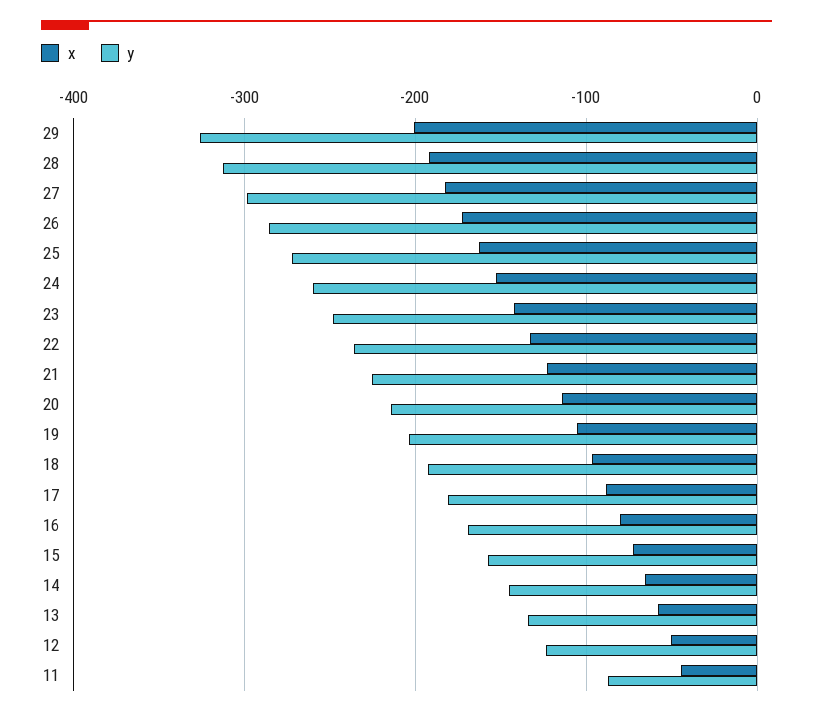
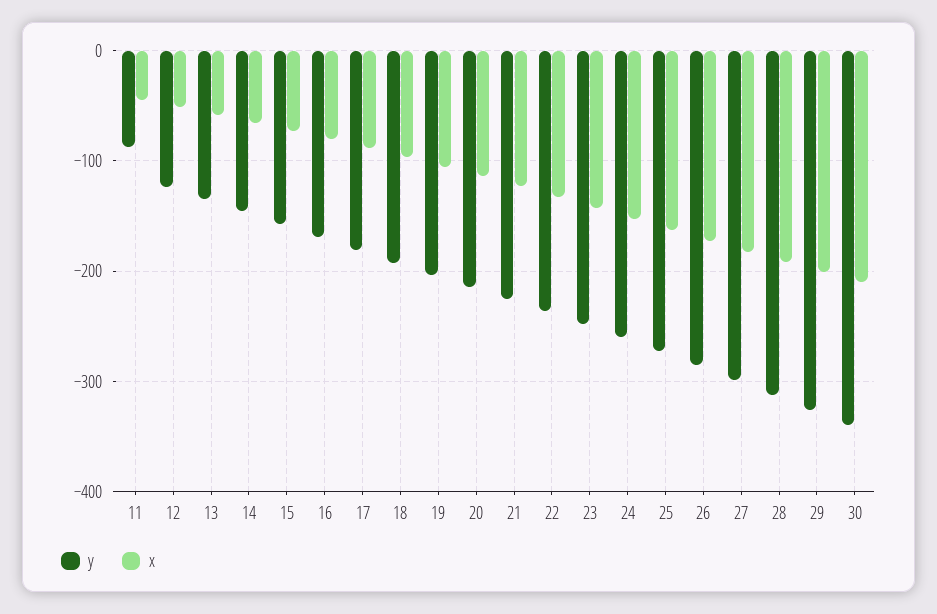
y, 30: none -> -340
x, 30: none -> -210

